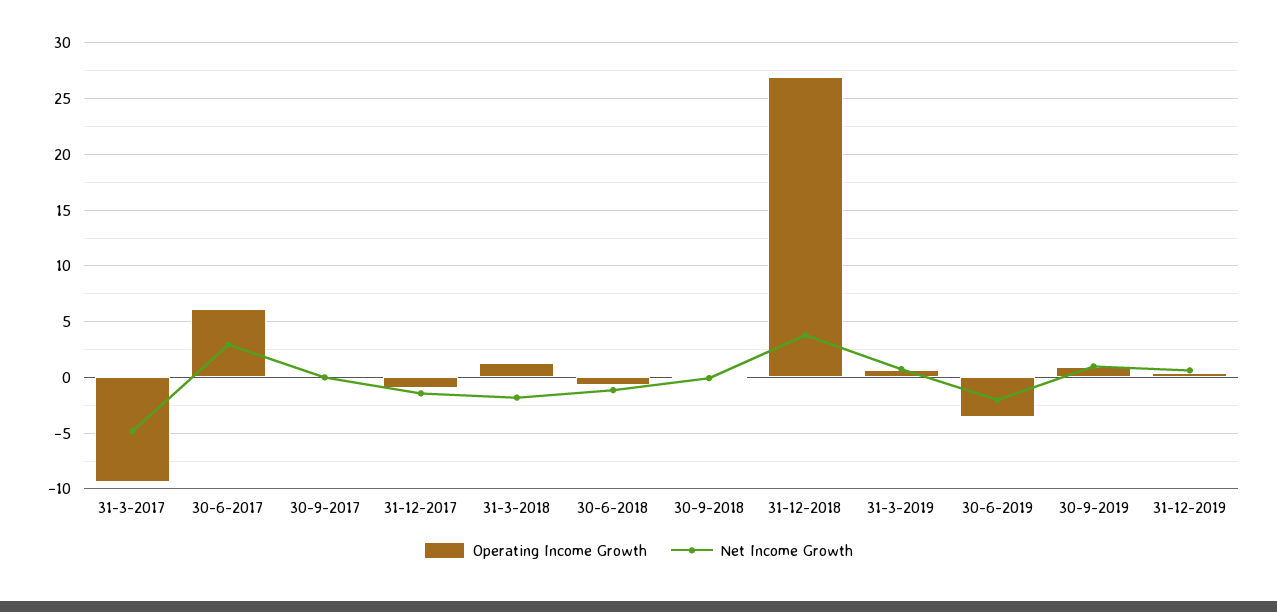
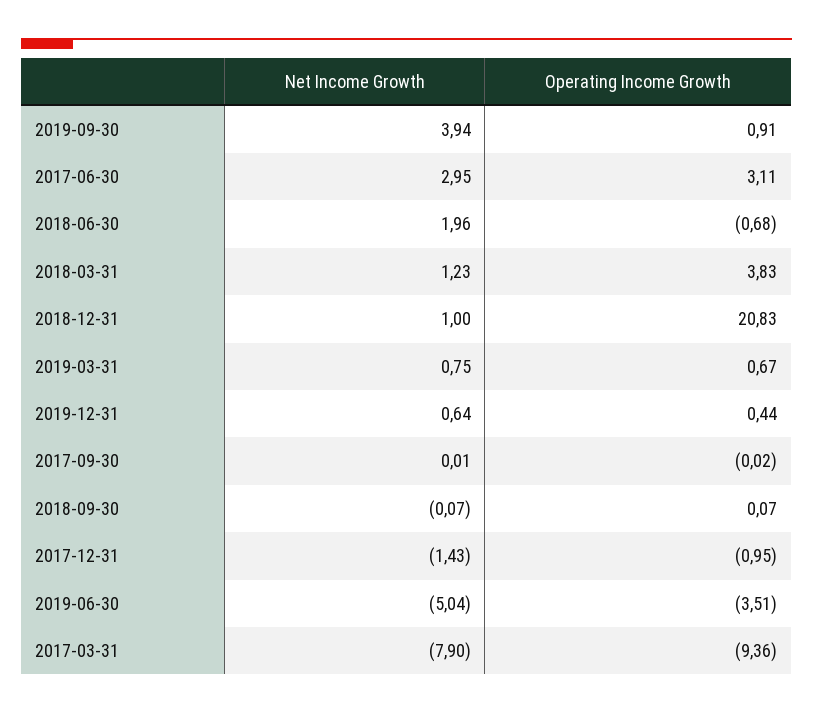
Net Income Growth, 31-3-2017: -5 -> -7.9
Operating Income Growth, 30-6-2017: 6 -> 3.11
Operating Income Growth, 31-3-2018: 1 -> 3.83
Net Income Growth, 31-3-2018: -2 -> 1.23
Net Income Growth, 30-6-2018: -1 -> 1.96
Operating Income Growth, 31-12-2018: 27 -> 20.83
Net Income Growth, 31-12-2018: 4 -> 1
Net Income Growth, 30-6-2019: -2 -> -5.04
Net Income Growth, 30-9-2019: 1 -> 3.94

